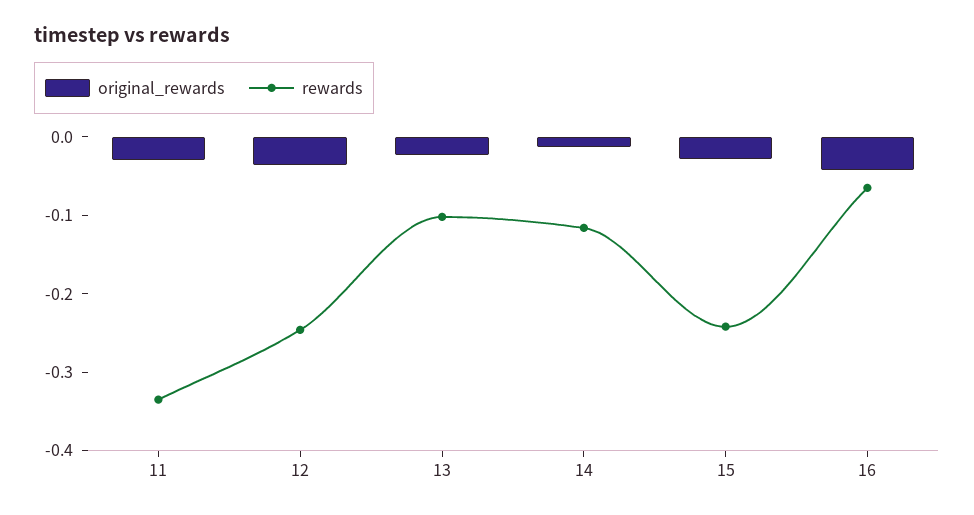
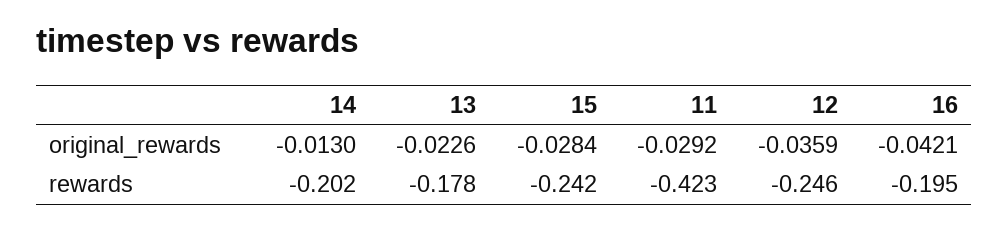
rewards, 11: -0.34 -> -0.423
rewards, 13: -0.1 -> -0.178
rewards, 14: -0.12 -> -0.202
rewards, 16: -0.06 -> -0.195

